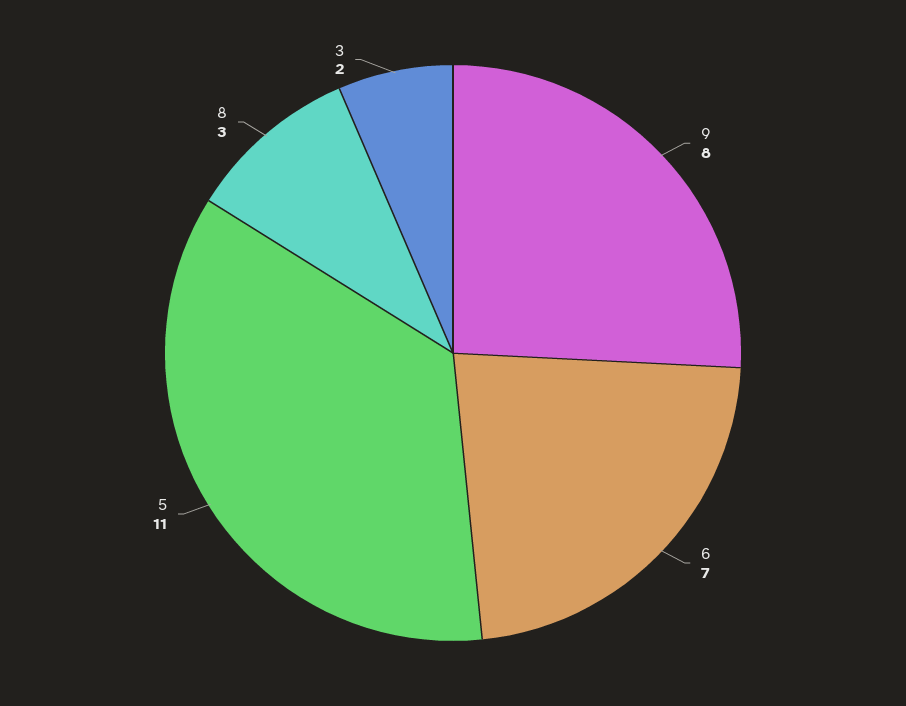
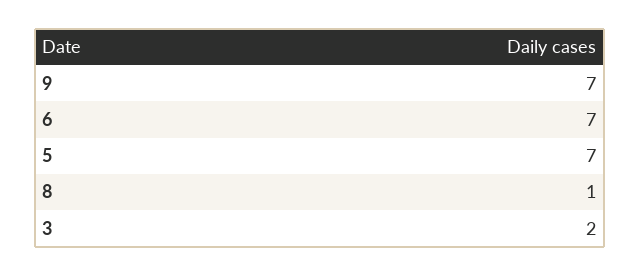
9: 8 -> 7
5: 11 -> 7
8: 3 -> 1

